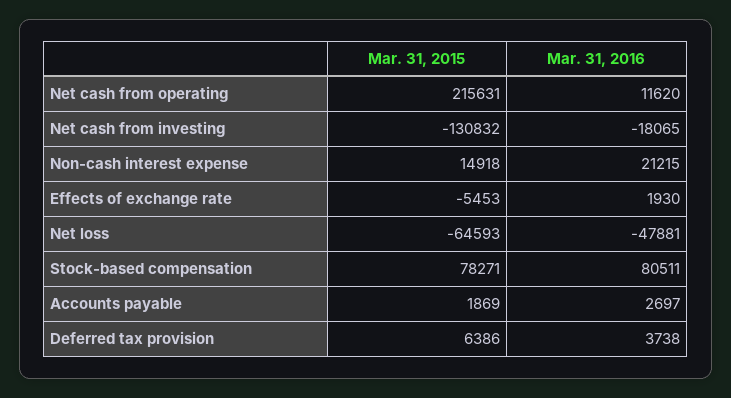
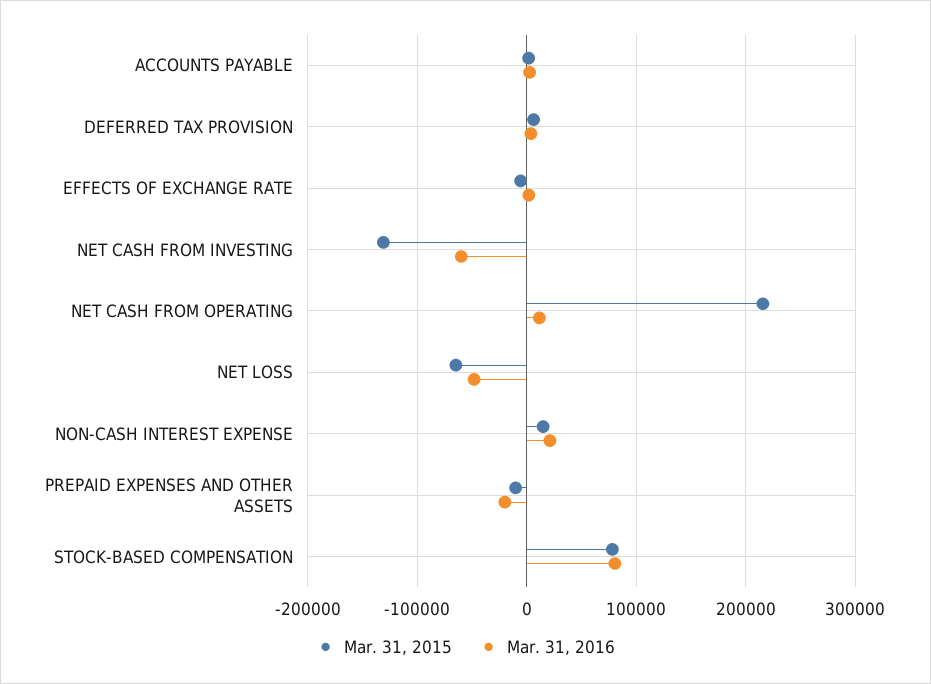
Mar. 31, 2016, Net cash from investing: -18065 -> -60000
Mar. 31, 2015, PREPAID EXPENSES AND OTHER ASSETS: none -> -10000
Mar. 31, 2016, PREPAID EXPENSES AND OTHER ASSETS: none -> -20000

